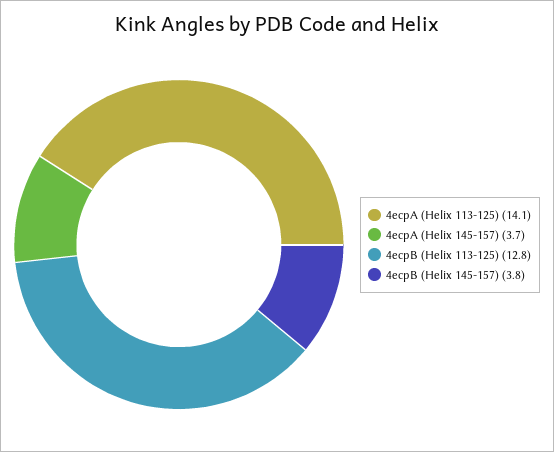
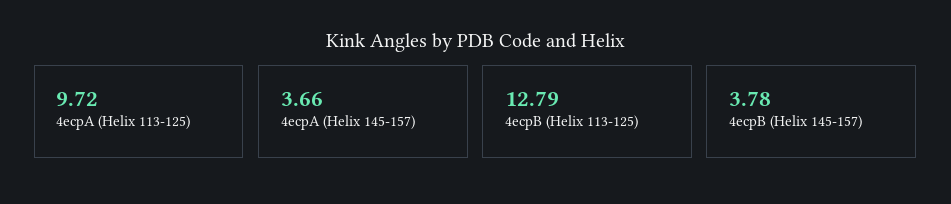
4ecpA (Helix 113-125): 14.1 -> 9.72

